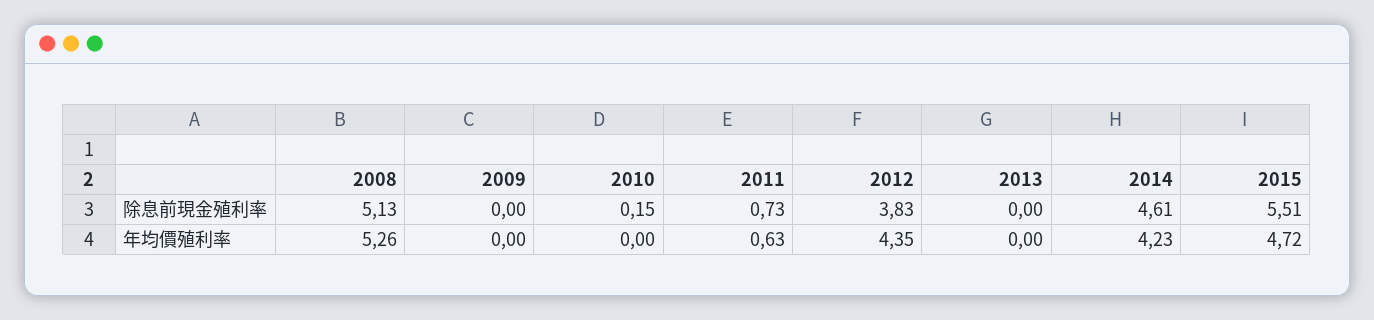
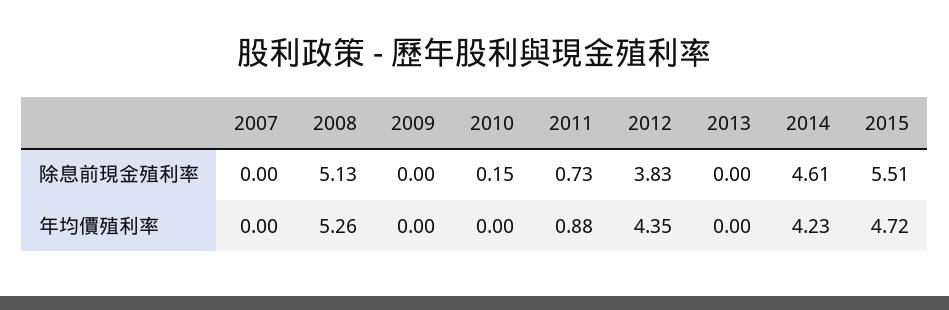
2011, 年均價殖利率: 0.63 -> 0.88
2007, 除息前現金殖利率: none -> 0
2007, 年均價殖利率: none -> 0

